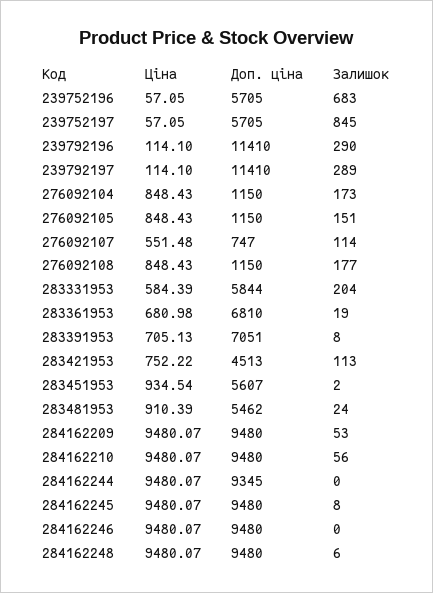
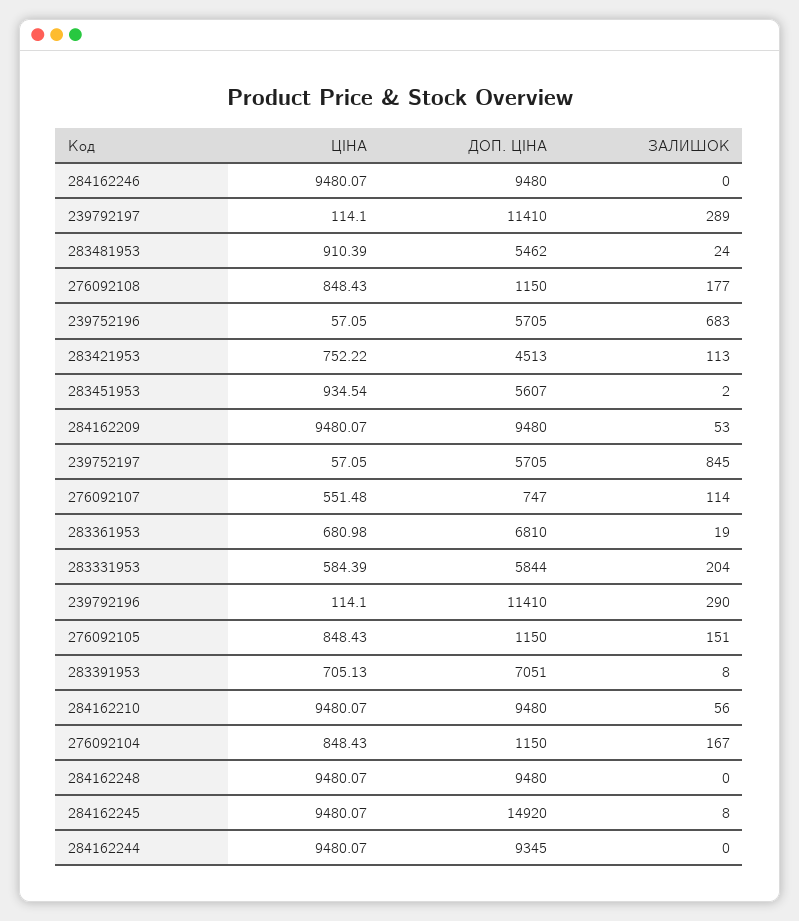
Залишок, 276092104: 173 -> 167
Доп. ціна, 284162245: 9480 -> 14920
Залишок, 284162248: 6 -> 0

